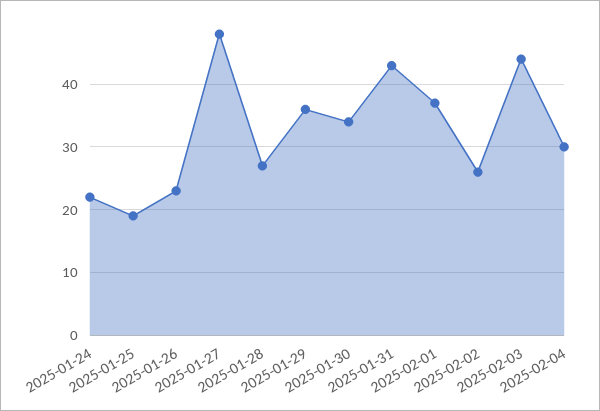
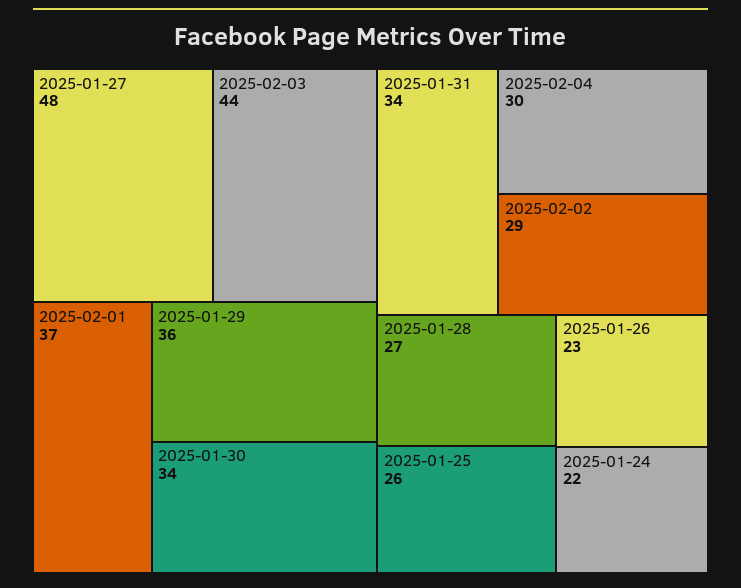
2025-01-25: 19 -> 26
2025-01-31: 43 -> 34
2025-02-02: 26 -> 29

